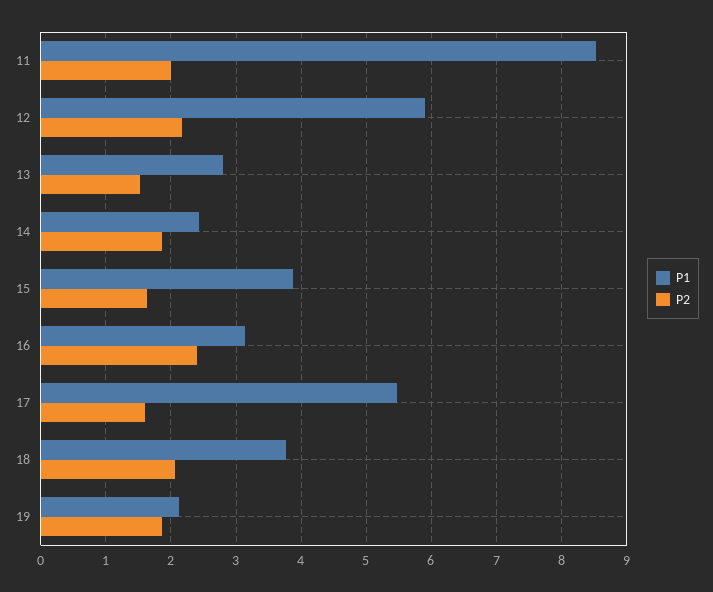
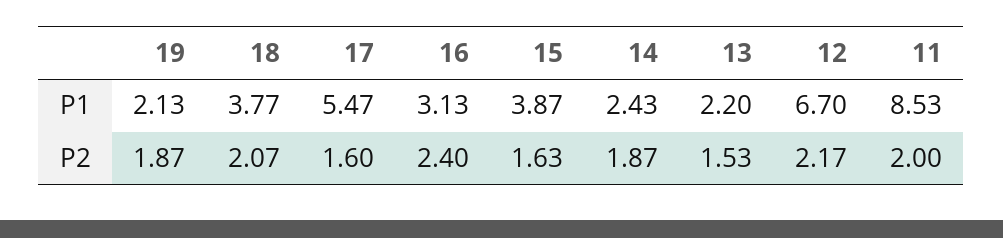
P1, 12: 5.9 -> 6.7
P1, 13: 2.8 -> 2.2

